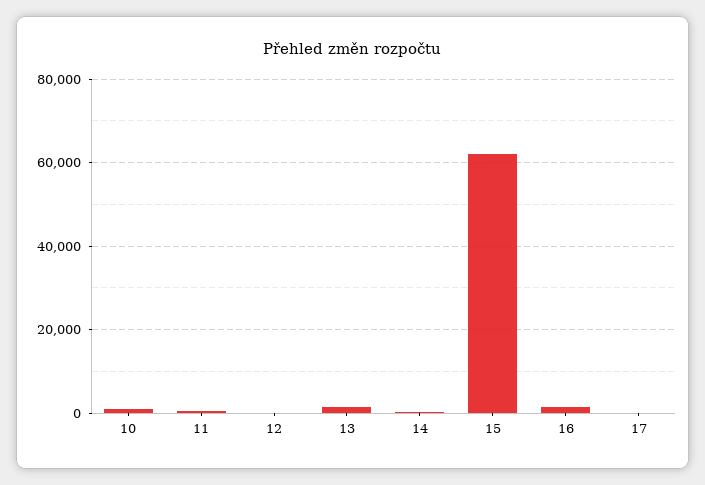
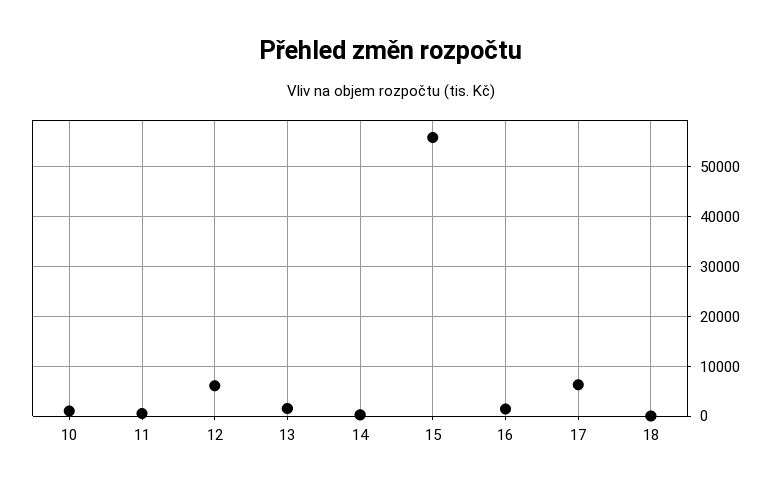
12: 0 -> 6000
15: 62000 -> 56000
17: 0 -> 6000
18: none -> 0

